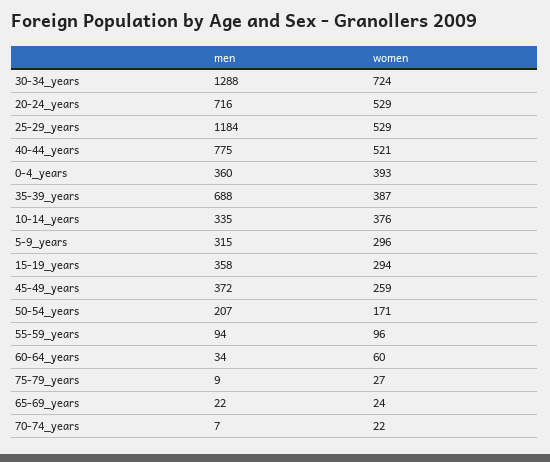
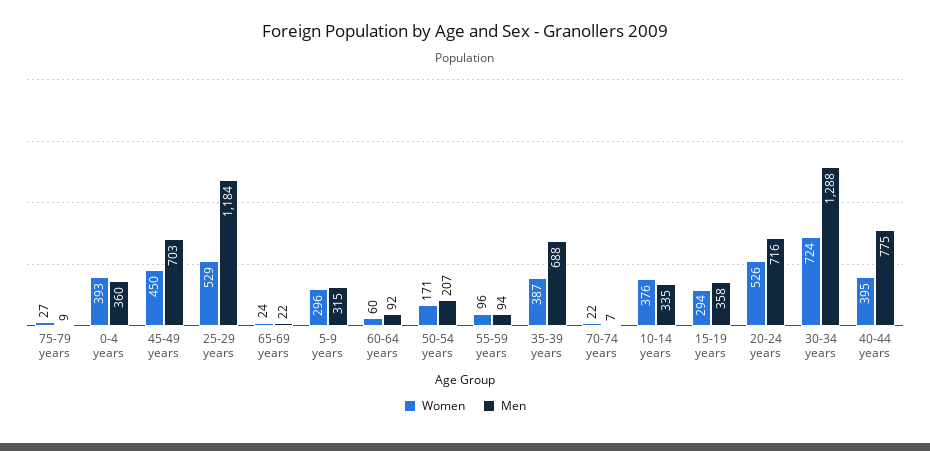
women, 20-24_years: 529 -> 526
women, 40-44_years: 521 -> 395
men, 45-49_years: 372 -> 703
women, 45-49_years: 259 -> 450
men, 60-64_years: 34 -> 92

